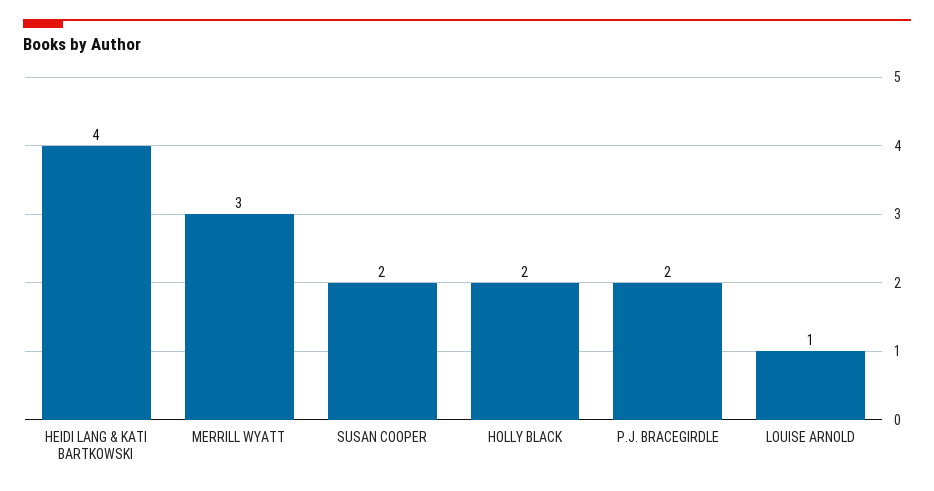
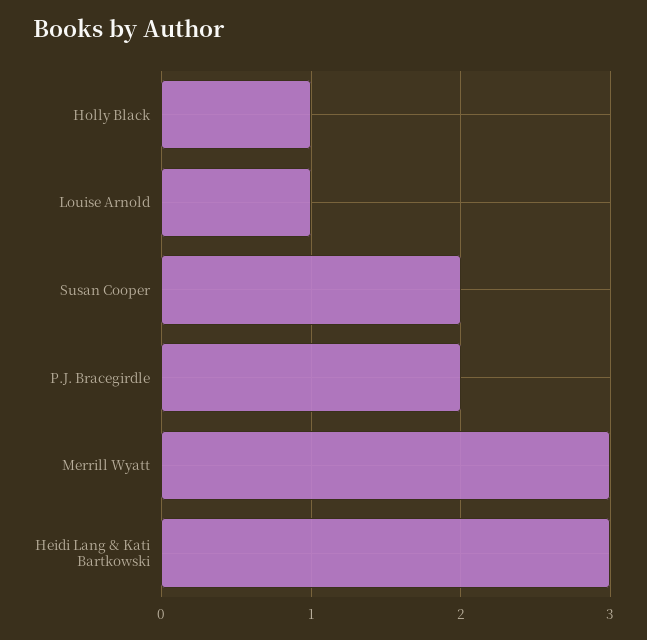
HEIDI LANG & KATI BARTKOWSKI: 4 -> 3
HOLLY BLACK: 2 -> 1

